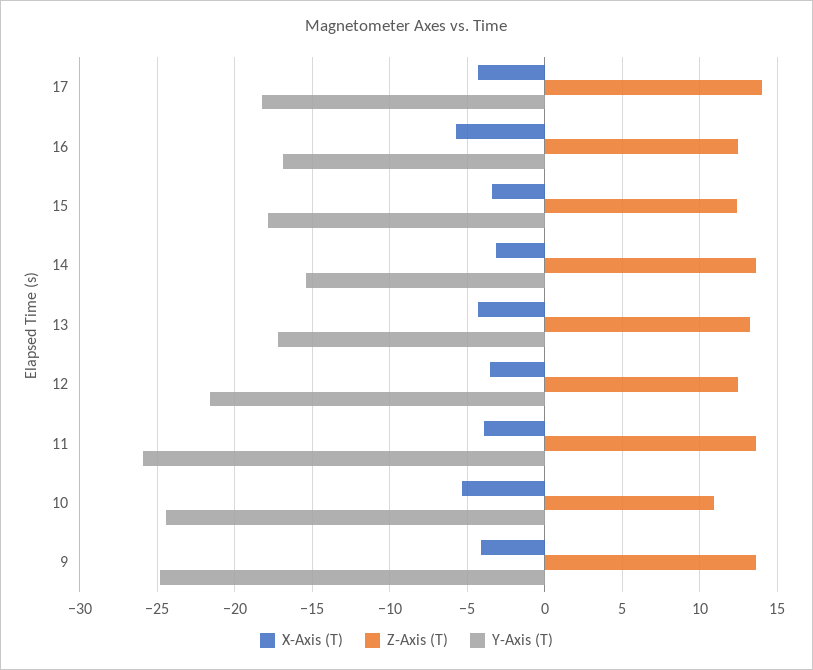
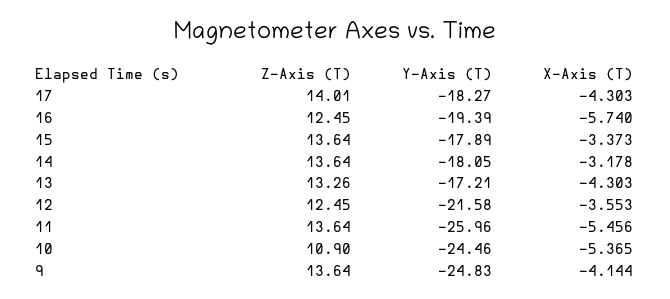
Y-Axis (T), 16: -17 -> -19.39
Z-Axis (T), 15: 12.5 -> 13.64
Y-Axis (T), 14: -15.5 -> -18.05
X-Axis (T), 11: -4 -> -5.456

